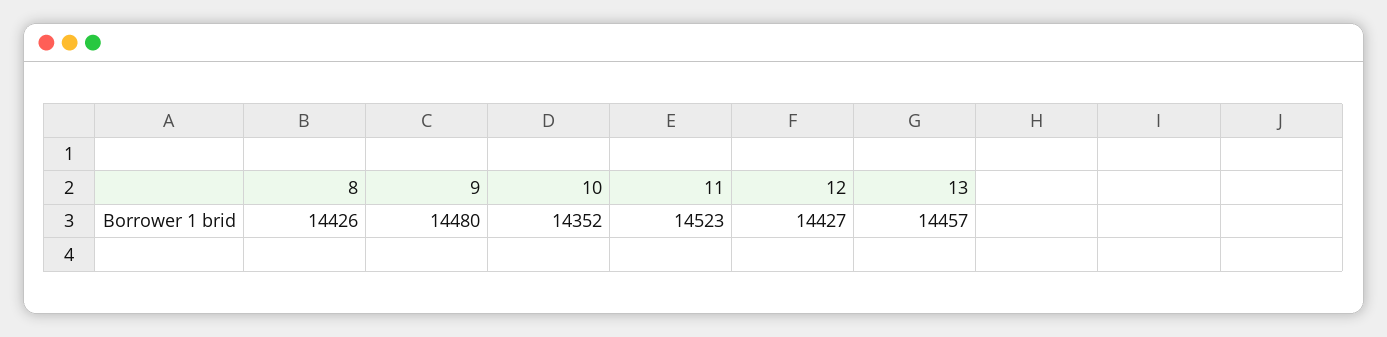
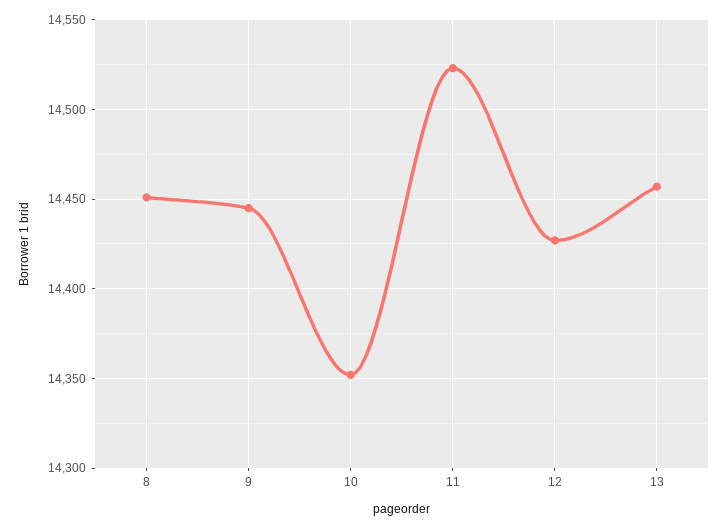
8: 14426 -> 14450
9: 14480 -> 14445

